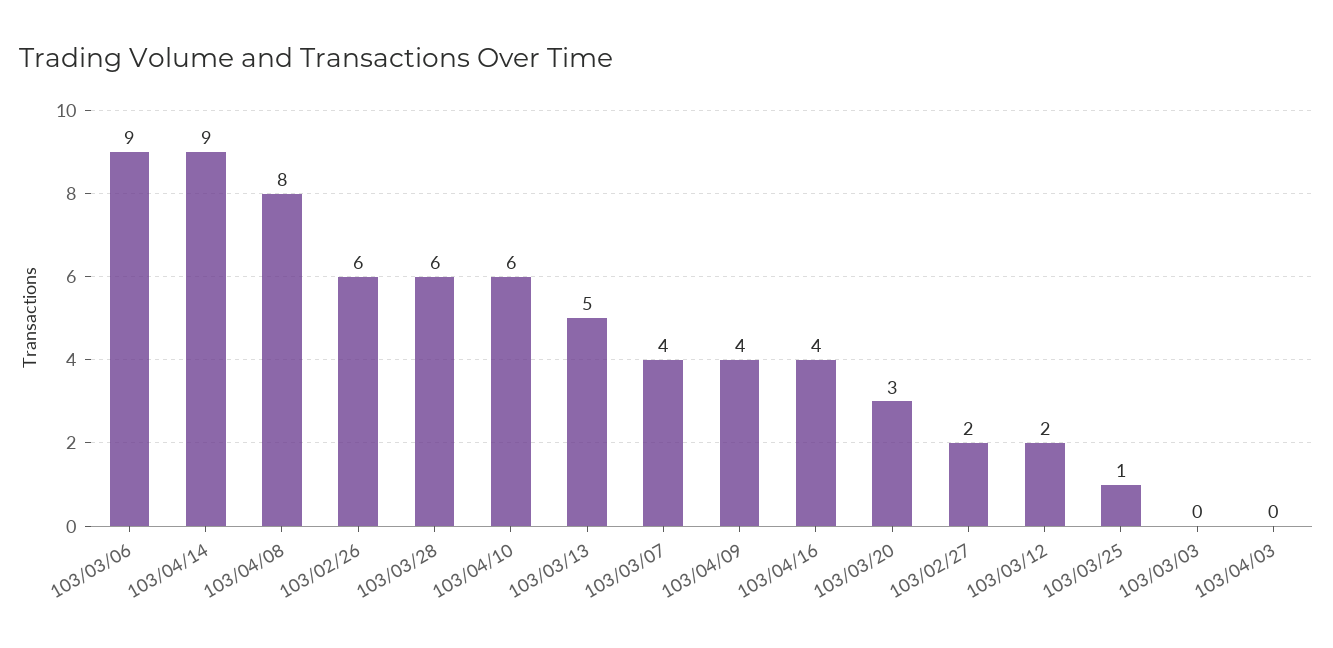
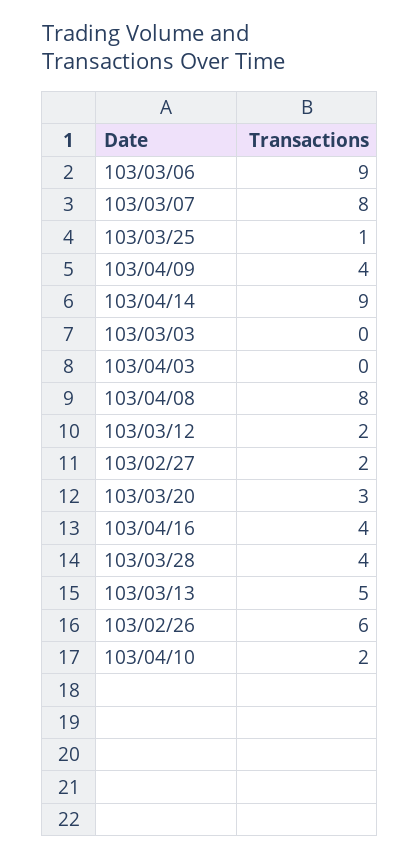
103/03/28: 6 -> 4
103/04/10: 6 -> 2
103/03/07: 4 -> 8

